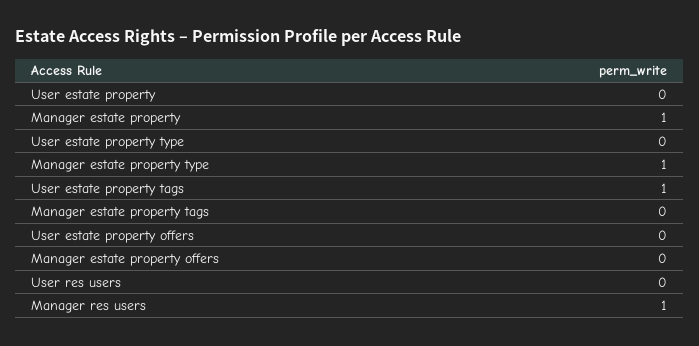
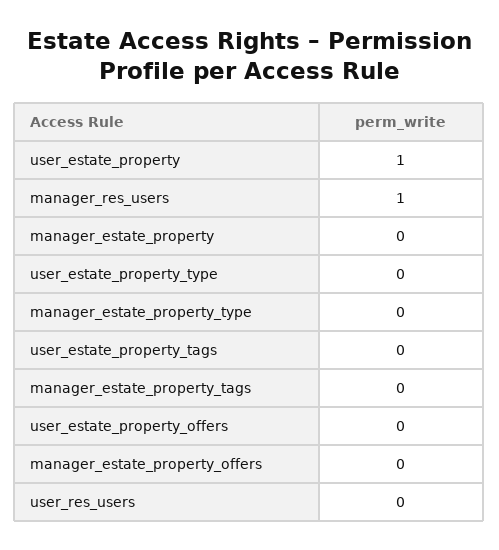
User estate property: 0 -> 1
Manager estate property: 1 -> 0
Manager estate property type: 1 -> 0
User estate property tags: 1 -> 0

